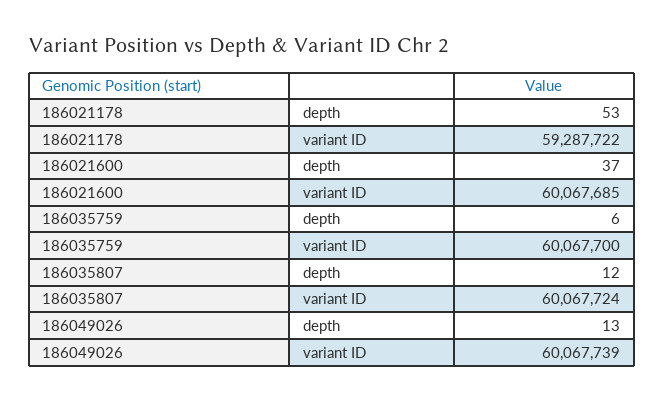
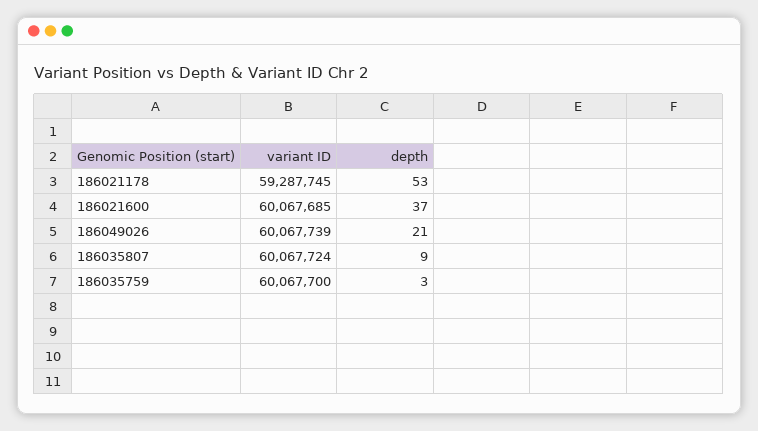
186021178, variant ID: 59287722 -> 59287745
186035759, depth: 6 -> 3
186035807, depth: 12 -> 9
186049026, depth: 13 -> 21

